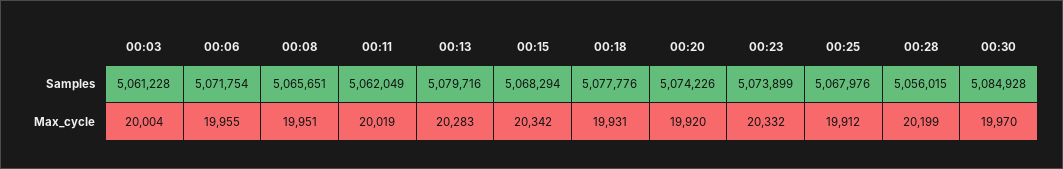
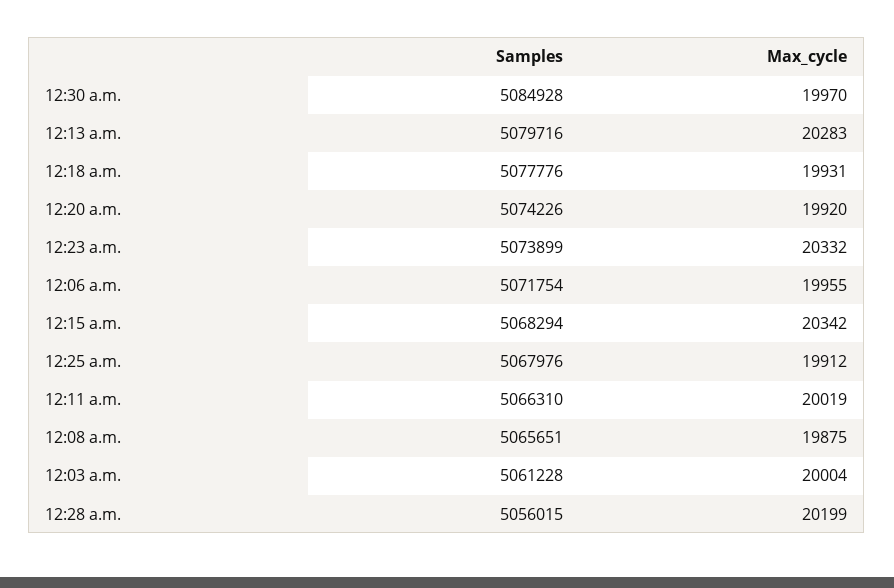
00:11, Samples: 5062049 -> 5066310
00:08, Max_cycle: 19951 -> 19875

